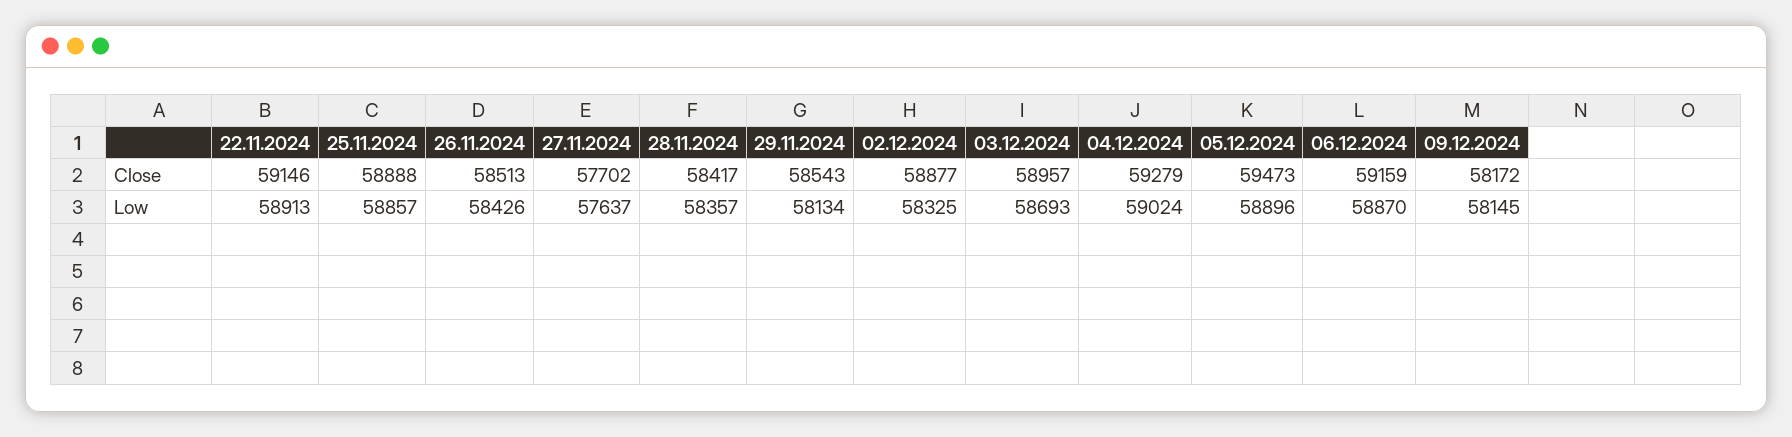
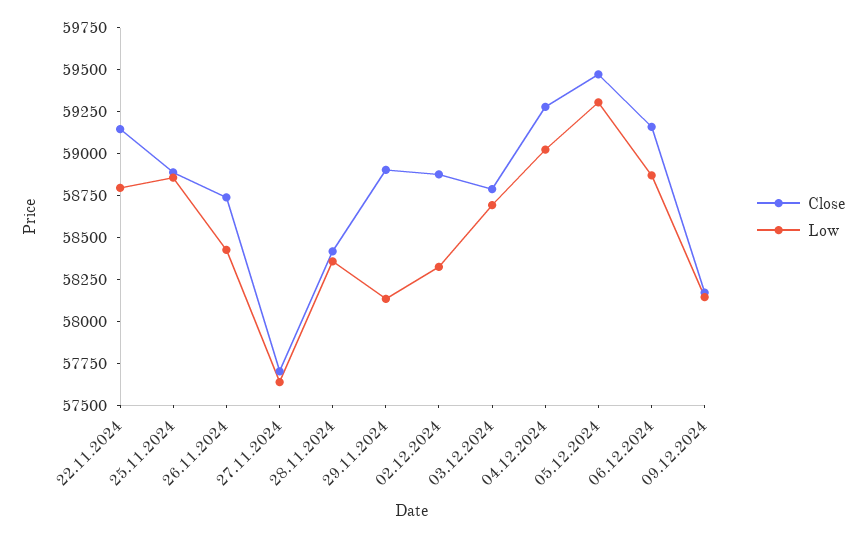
Close, 26.11.2024: 58513 -> 58750
Close, 29.11.2024: 58543 -> 58900
Close, 03.12.2024: 58957 -> 58800
Low, 22.11.2024: 58913 -> 58800
Low, 05.12.2024: 58896 -> 59300

